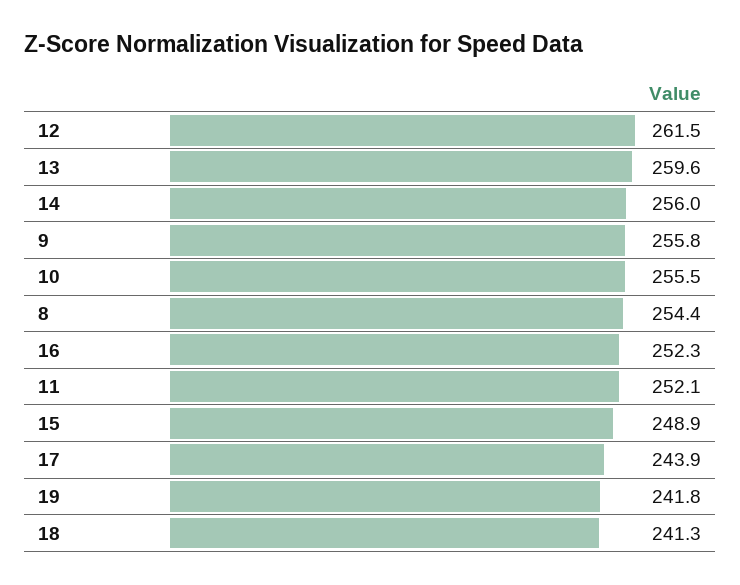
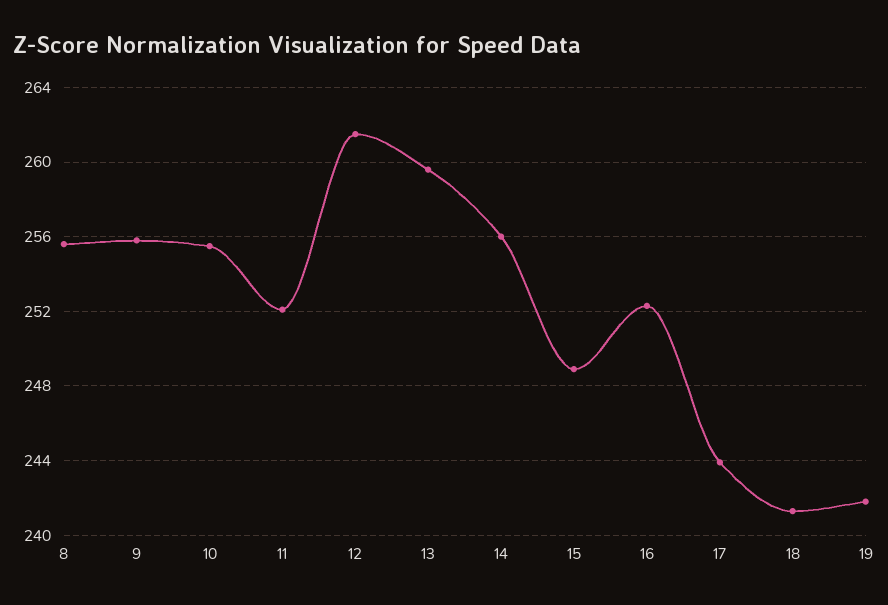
8: 254.4 -> 255.5

